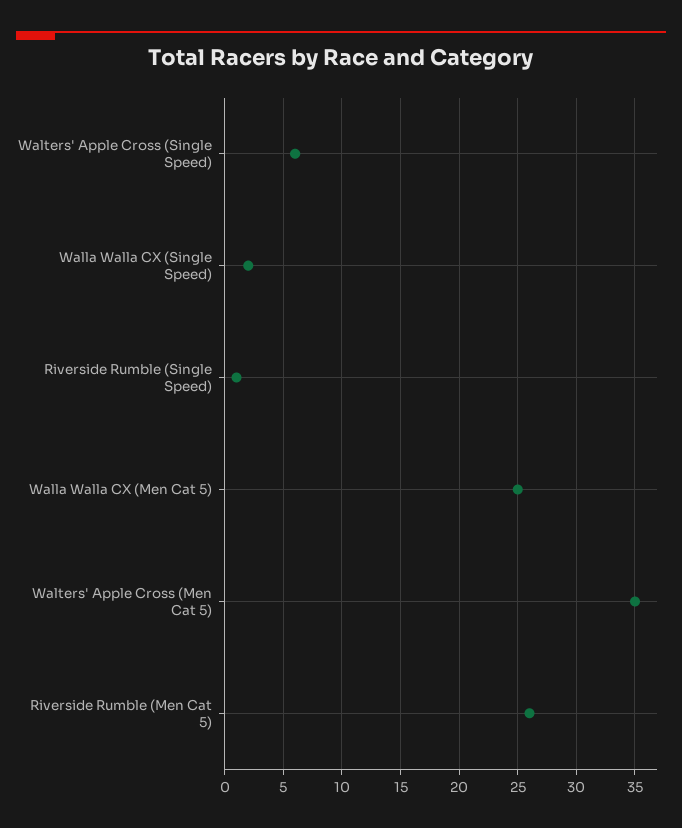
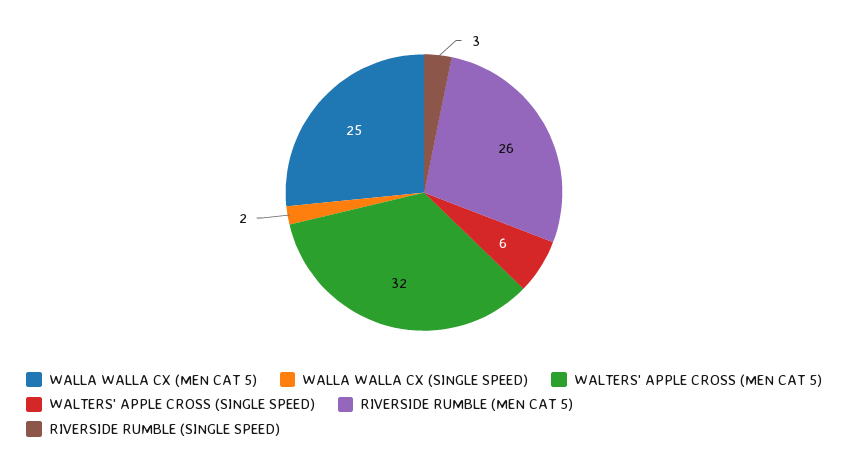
Riverside Rumble (Single Speed): 1 -> 3
Walters' Apple Cross (Men Cat 5): 35 -> 32

